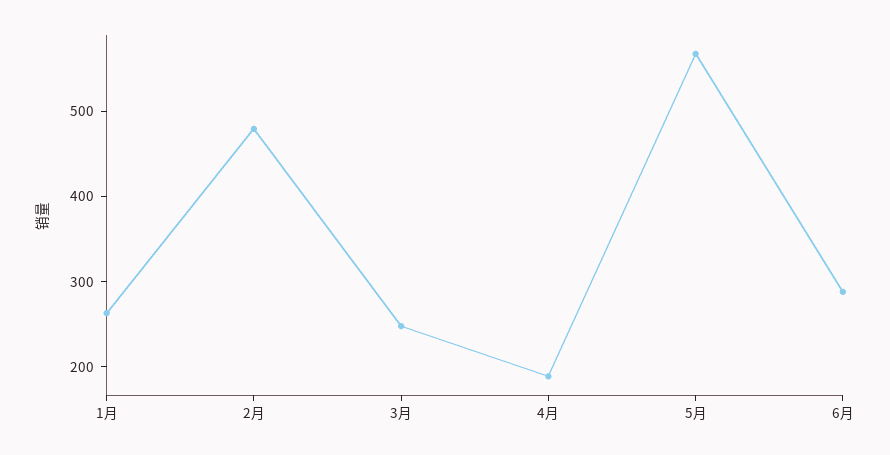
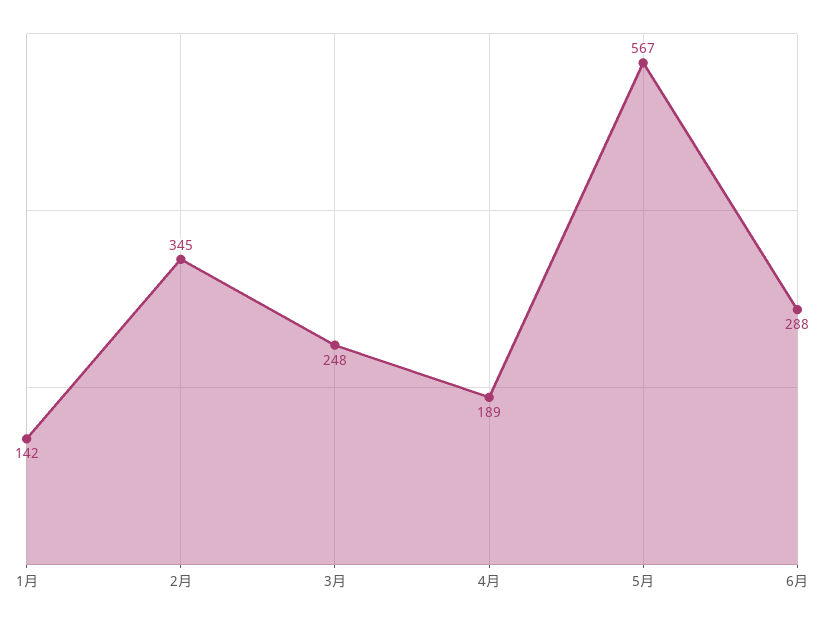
1月: 260 -> 142
2月: 480 -> 345

